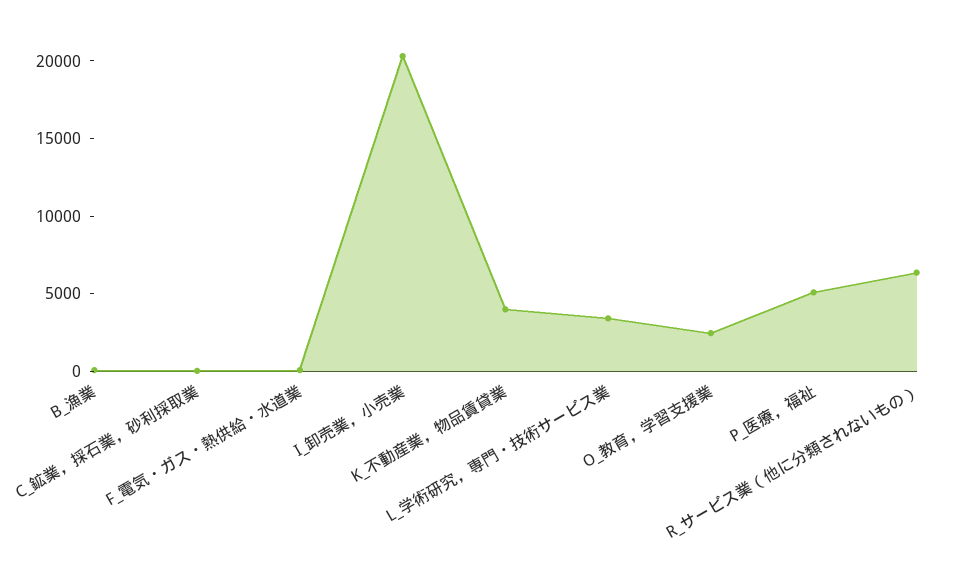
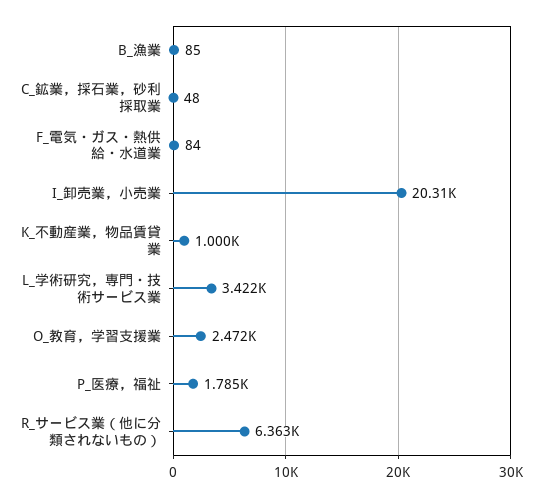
K_不動産業，物品賃貸業: 4000 -> 1000
P_医療，福祉: 5000 -> 1785

